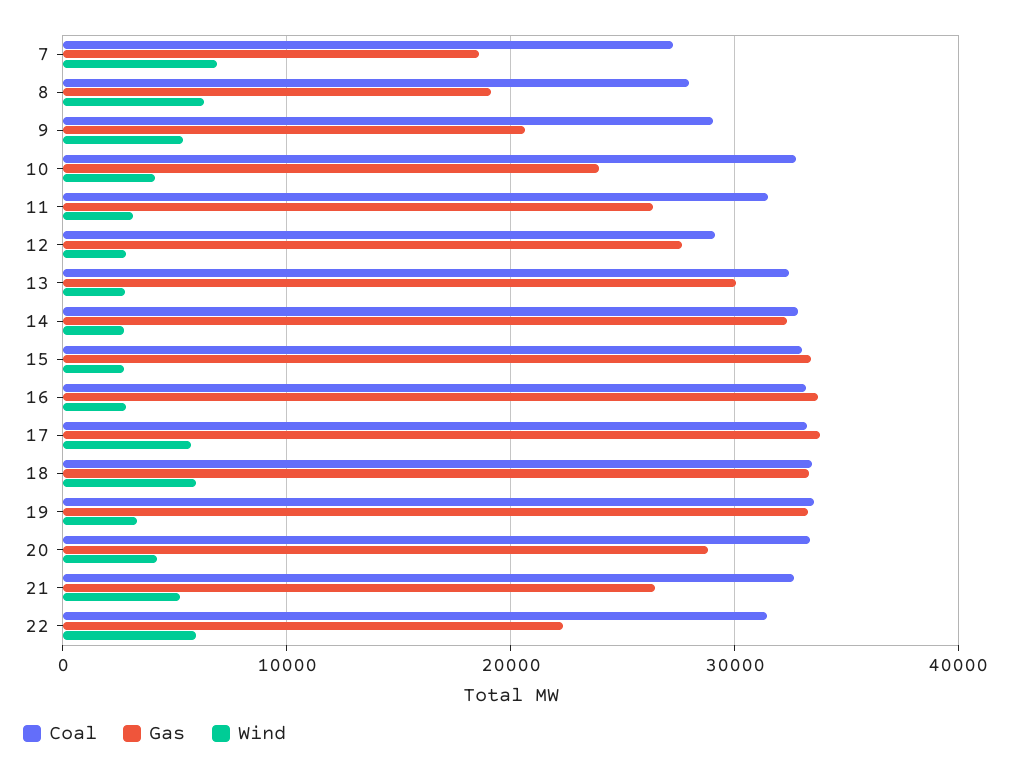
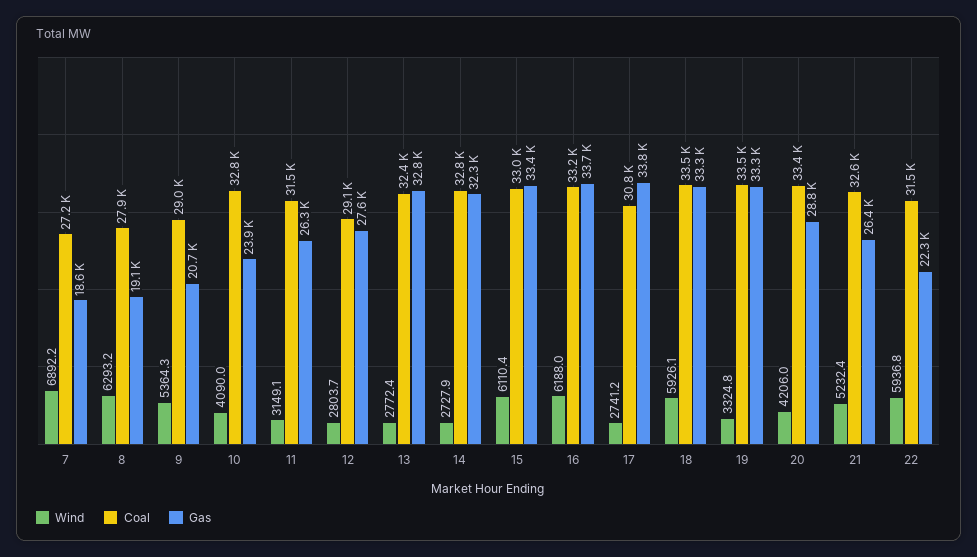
Gas, 13: 30000 -> 32800
Wind, 15: 3000 -> 6110.4
Wind, 16: 3000 -> 6188
Coal, 17: 33000 -> 30800
Wind, 17: 6000 -> 2741.2

